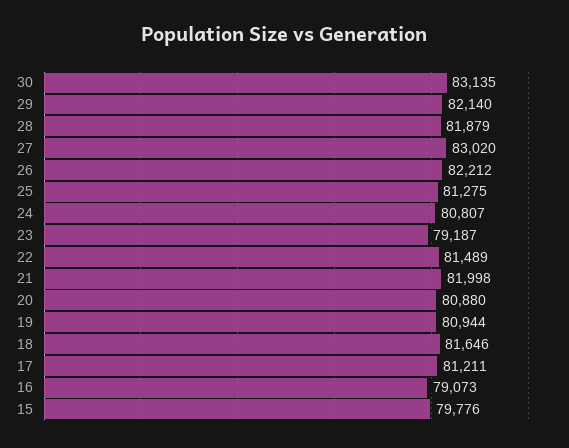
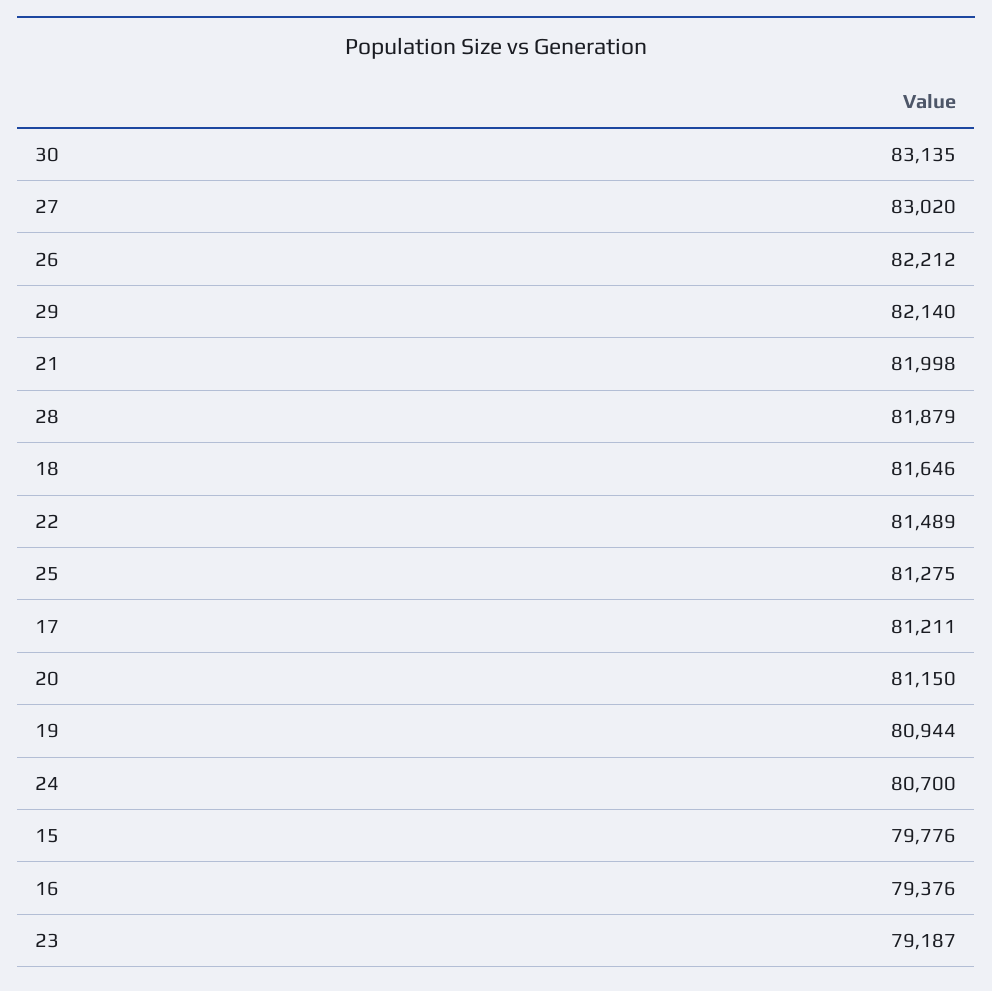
24: 80807 -> 80700
20: 80880 -> 81150
16: 79073 -> 79376

